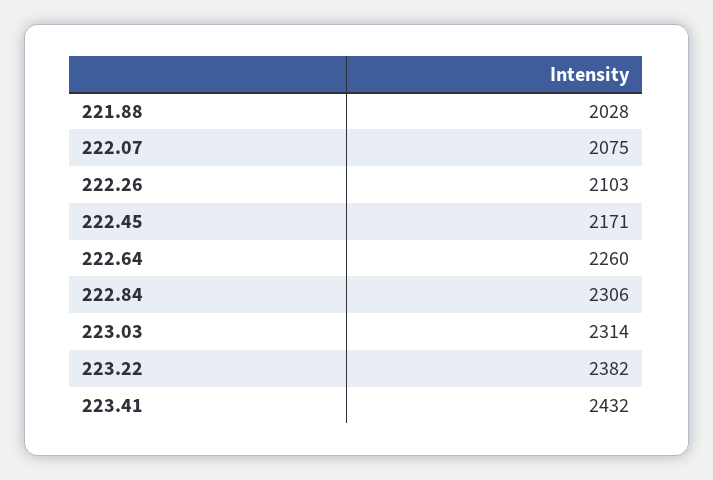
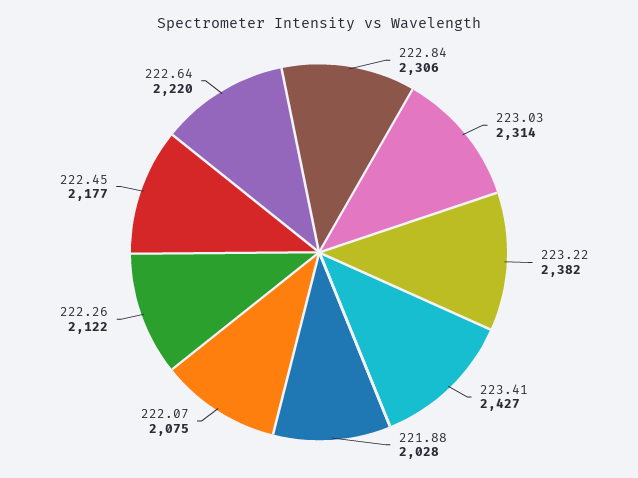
222.26: 2103 -> 2122
222.45: 2171 -> 2177
222.64: 2260 -> 2220
223.41: 2432 -> 2427

